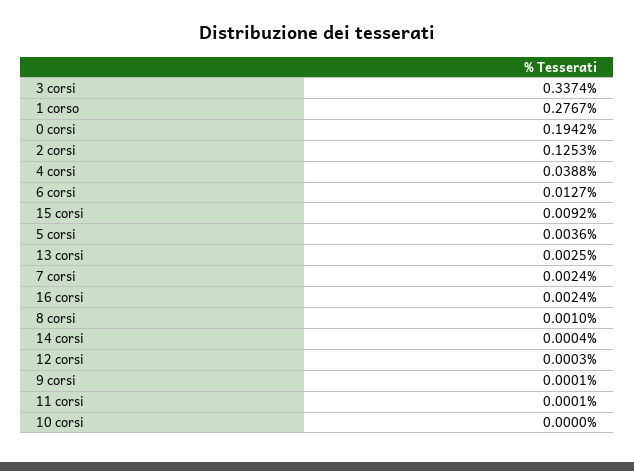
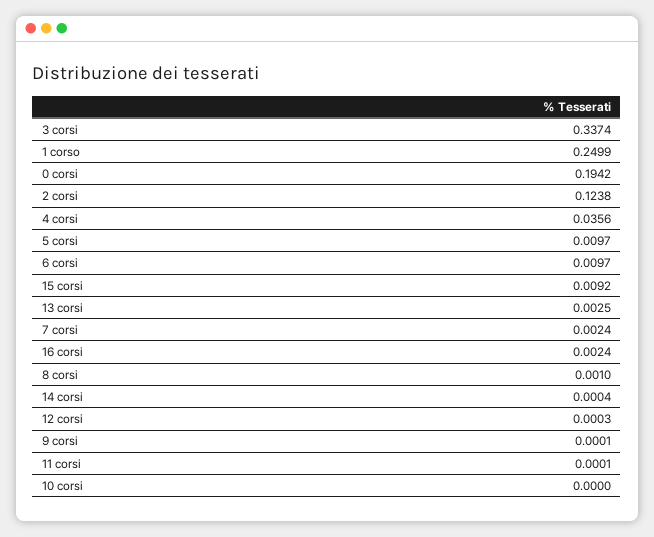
1 corso: 0.2767 -> 0.2499
2 corsi: 0.1253 -> 0.1238
4 corsi: 0.0388 -> 0.0356
6 corsi: 0.0127 -> 0.0097
5 corsi: 0.0036 -> 0.0097

